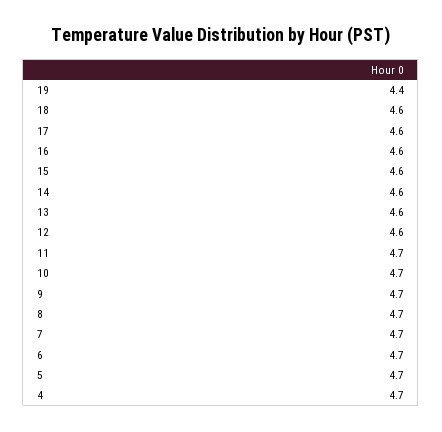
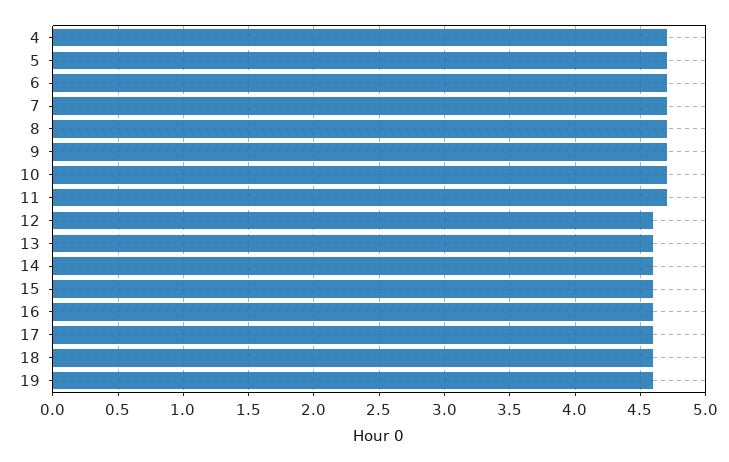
19: 4.4 -> 4.6

